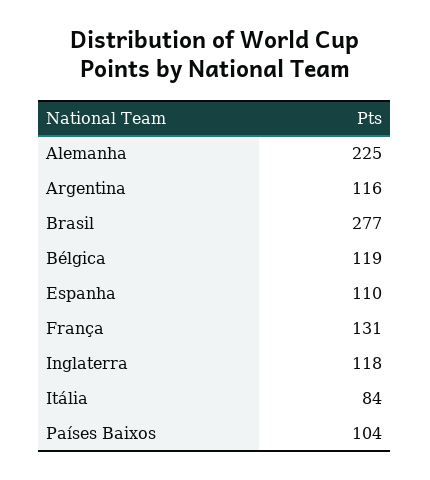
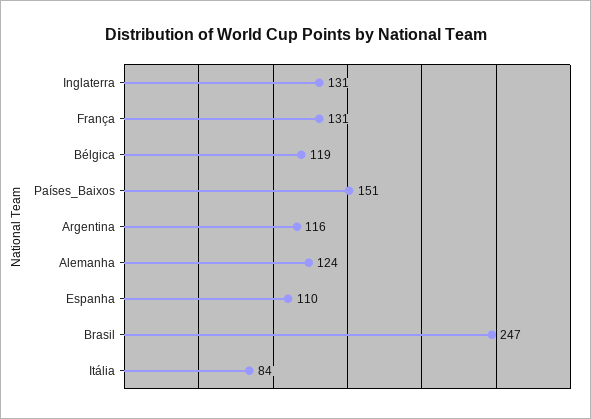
Alemanha: 225 -> 124
Brasil: 277 -> 247
Inglaterra: 118 -> 131
Países Baixos: 104 -> 151

